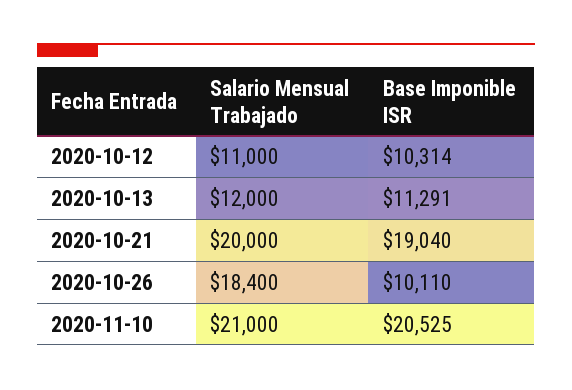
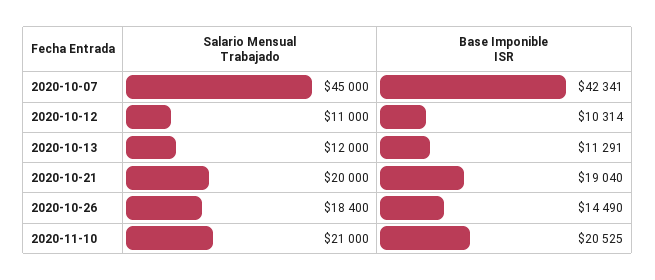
Base Imponible ISR, 2020-10-26: 10110 -> 14490
Salario Mensual Trabajado, 2020-10-07: none -> 45000
Base Imponible ISR, 2020-10-07: none -> 42341

